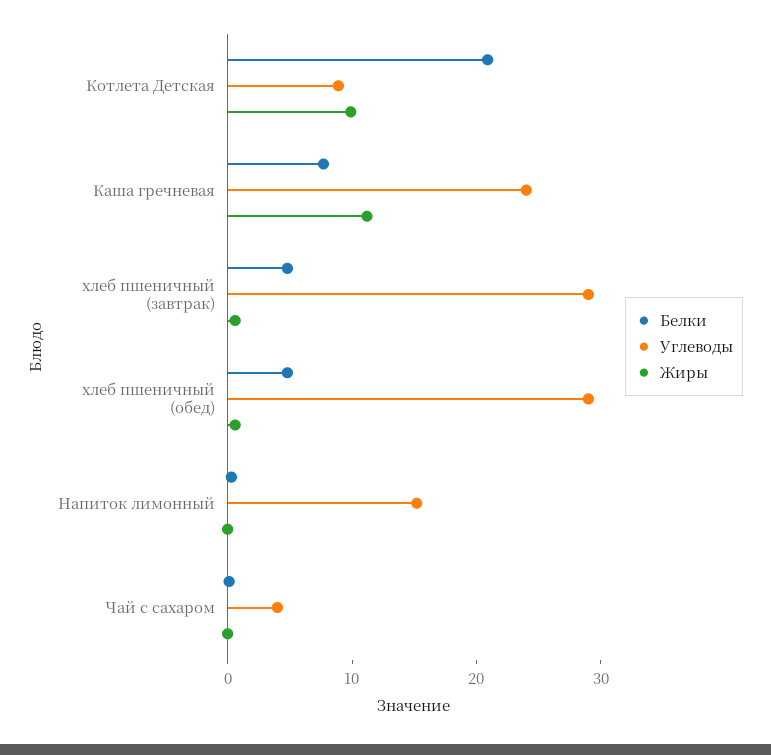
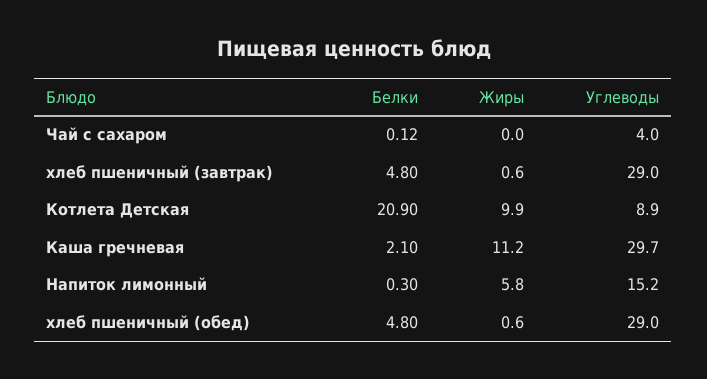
Белки, Каша гречневая: 8 -> 2.1
Углеводы, Каша гречневая: 24 -> 29.7
Жиры, Напиток лимонный: 0 -> 5.8

